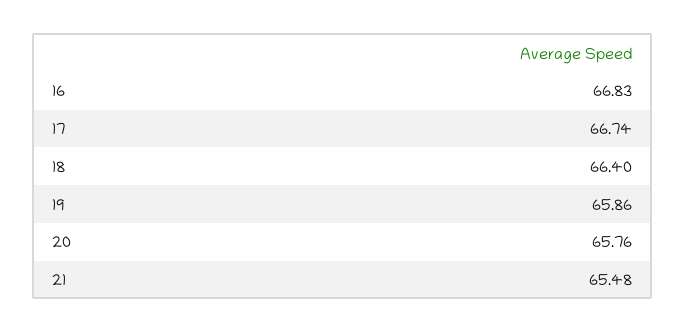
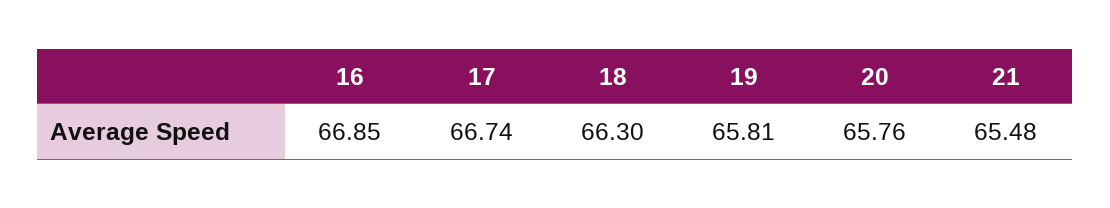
16: 66.83 -> 66.85
18: 66.4 -> 66.3
19: 65.86 -> 65.81

